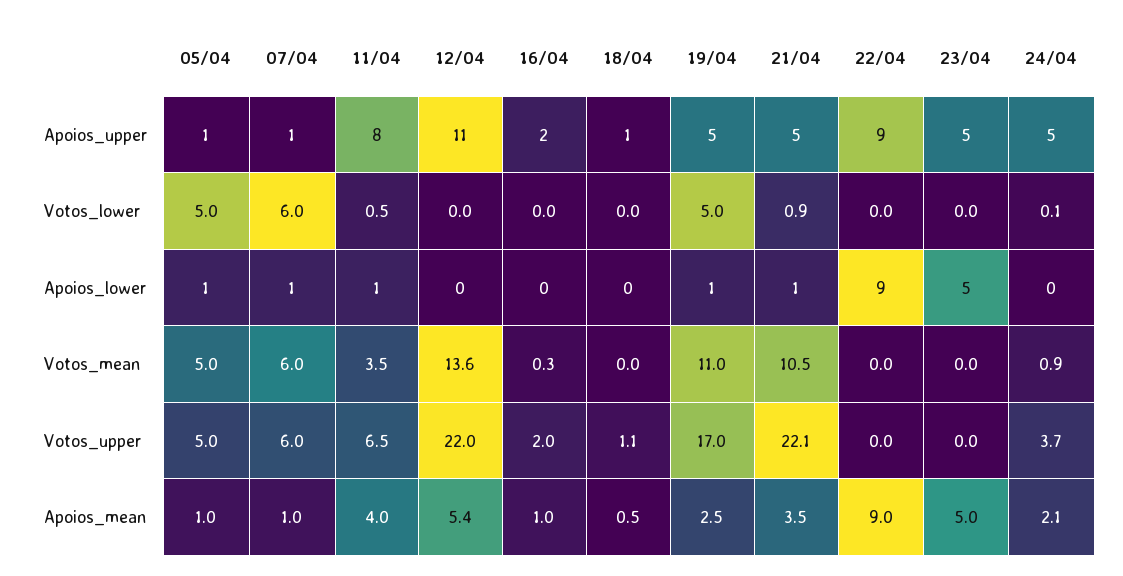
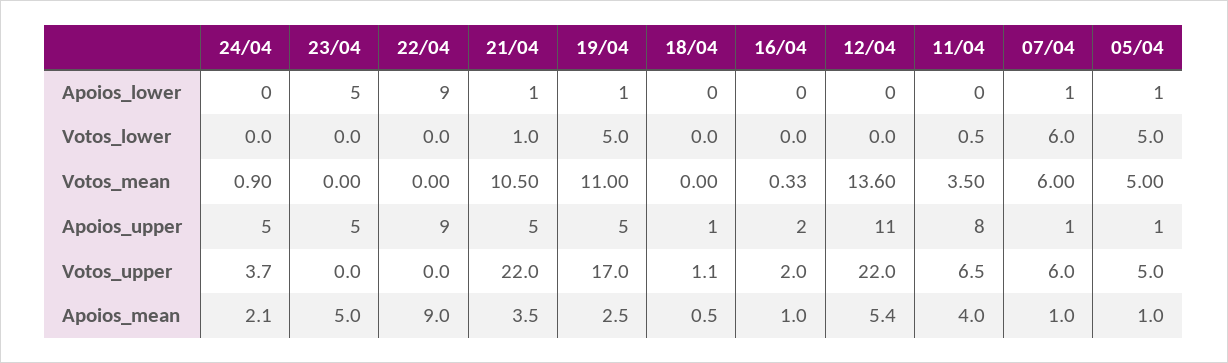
21/04, Votos_lower: 0.9 -> 1
24/04, Votos_lower: 0.1 -> 0
11/04, Apoios_lower: 1 -> 0
21/04, Votos_upper: 22.1 -> 22

